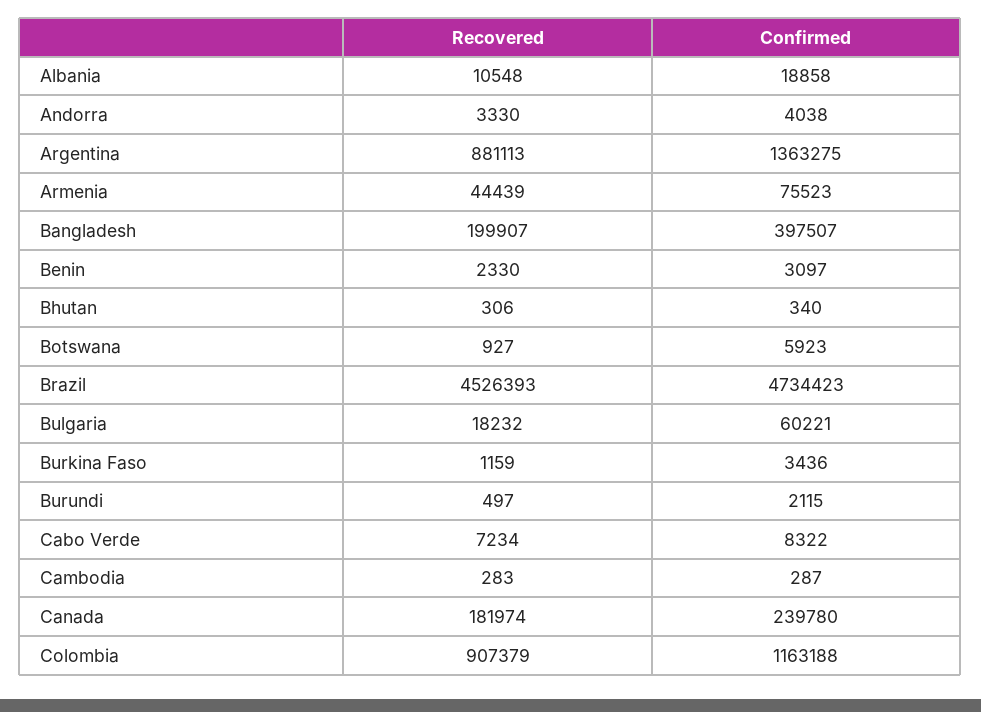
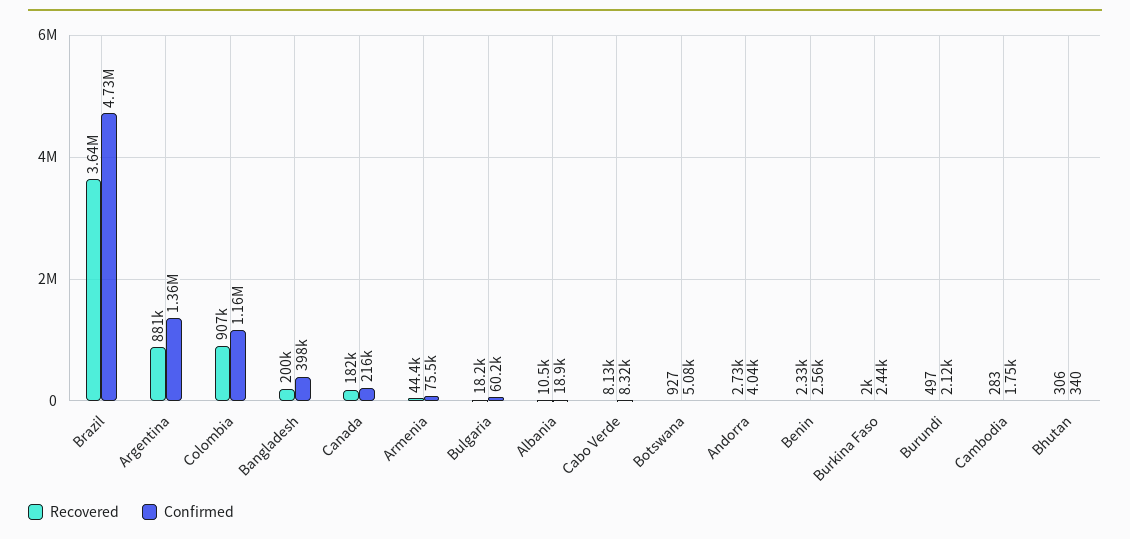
Recovered, Andorra: 3330 -> 2730
Confirmed, Benin: 3097 -> 2560
Confirmed, Botswana: 5923 -> 5080
Recovered, Brazil: 4526393 -> 3640000
Recovered, Burkina Faso: 1159 -> 2000
Confirmed, Burkina Faso: 3436 -> 2440
Recovered, Cabo Verde: 7234 -> 8130
Confirmed, Cambodia: 287 -> 1750
Confirmed, Canada: 239780 -> 216000

